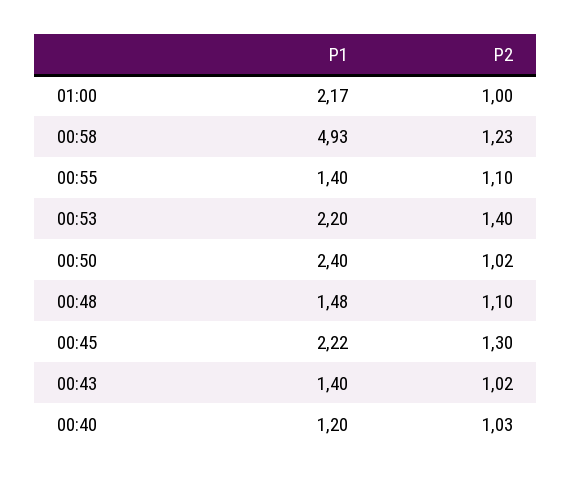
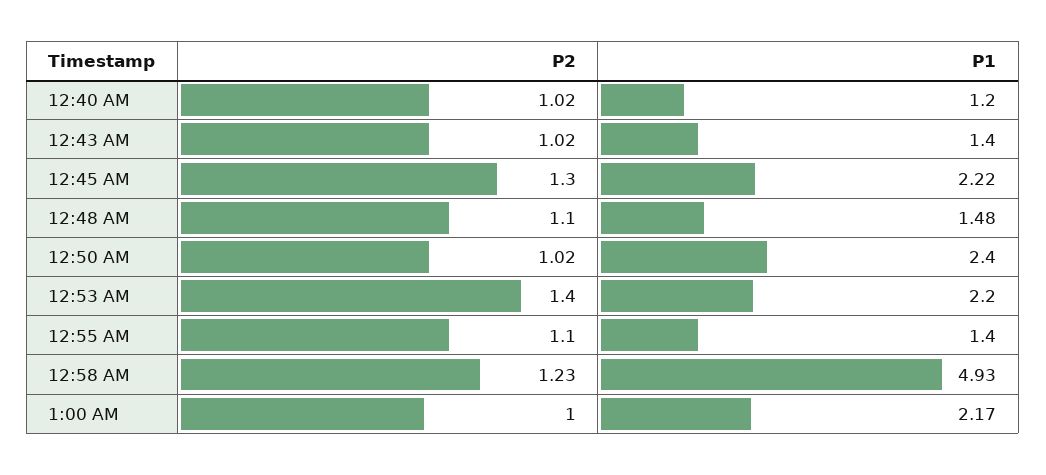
P2, 00:40: 1.03 -> 1.02

